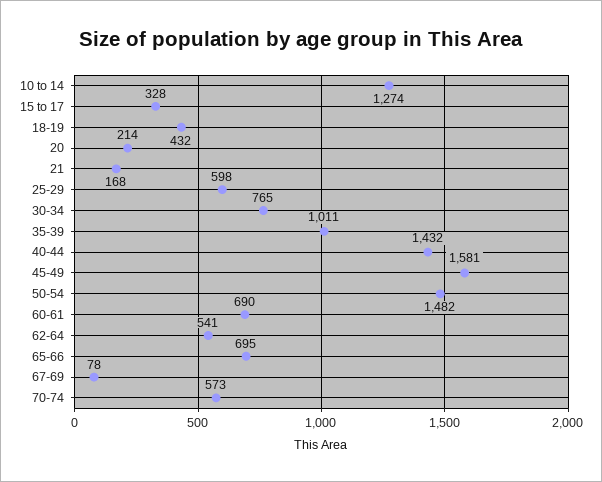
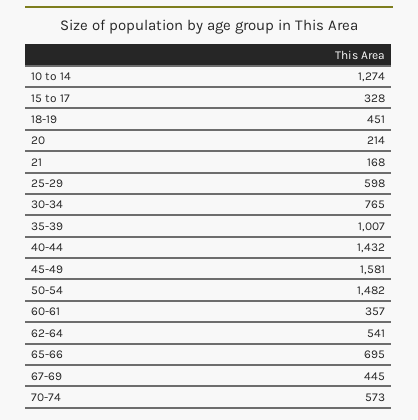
18-19: 432 -> 451
35-39: 1011 -> 1007
60-61: 690 -> 357
67-69: 78 -> 445

